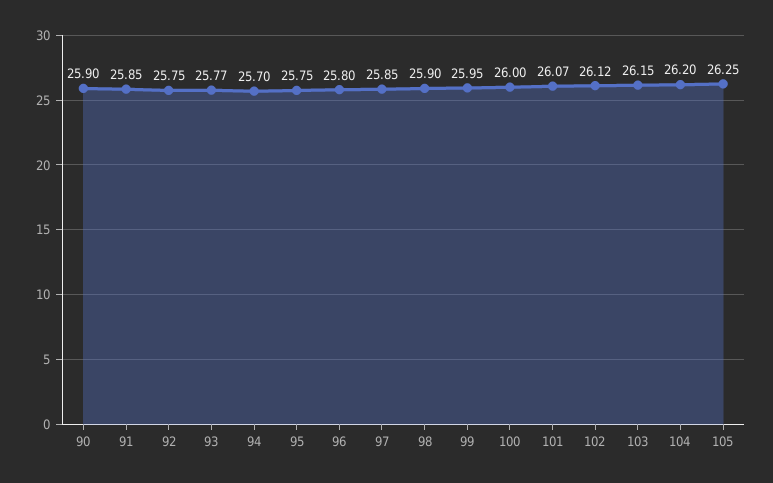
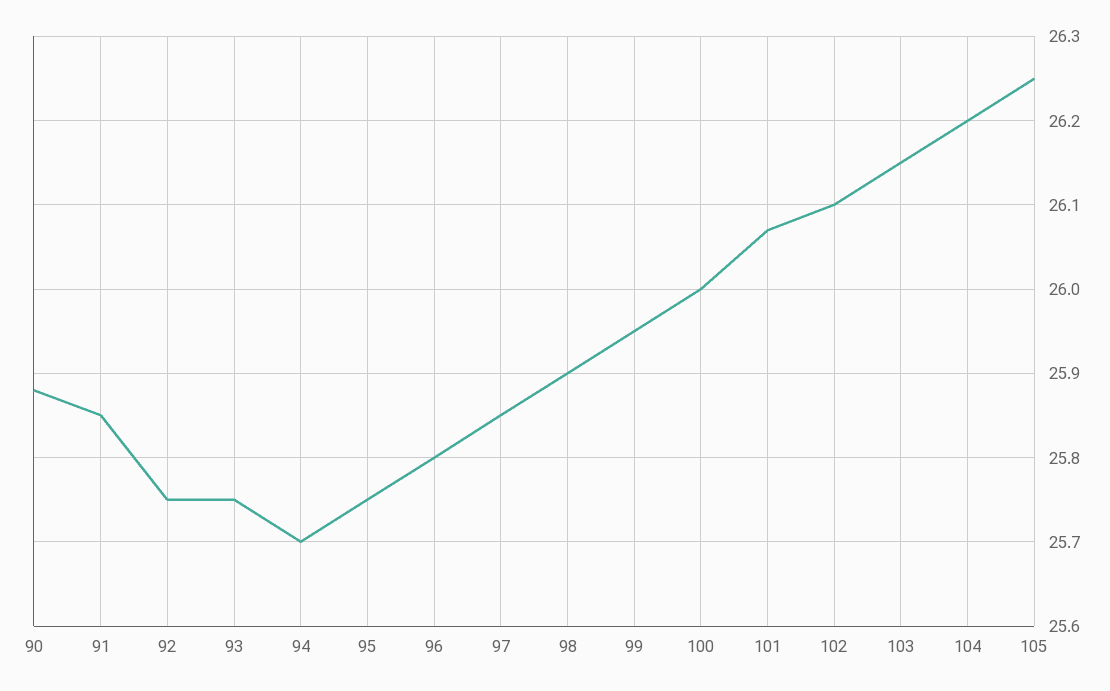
90: 25.9 -> 25.88
93: 25.77 -> 25.75
102: 26.12 -> 26.1

